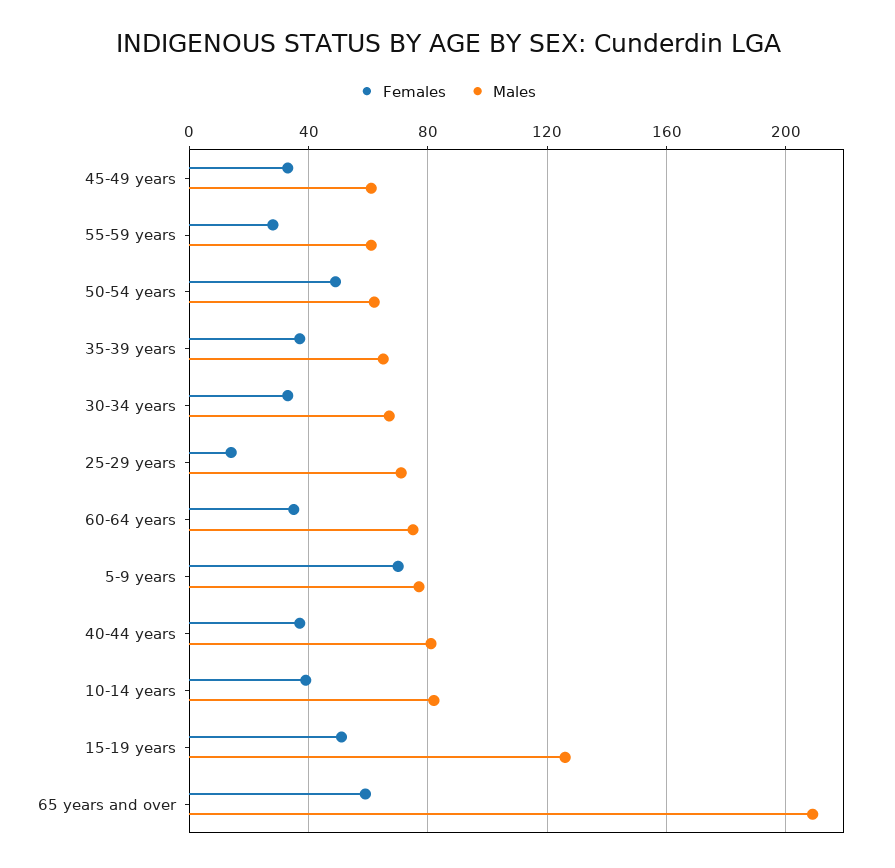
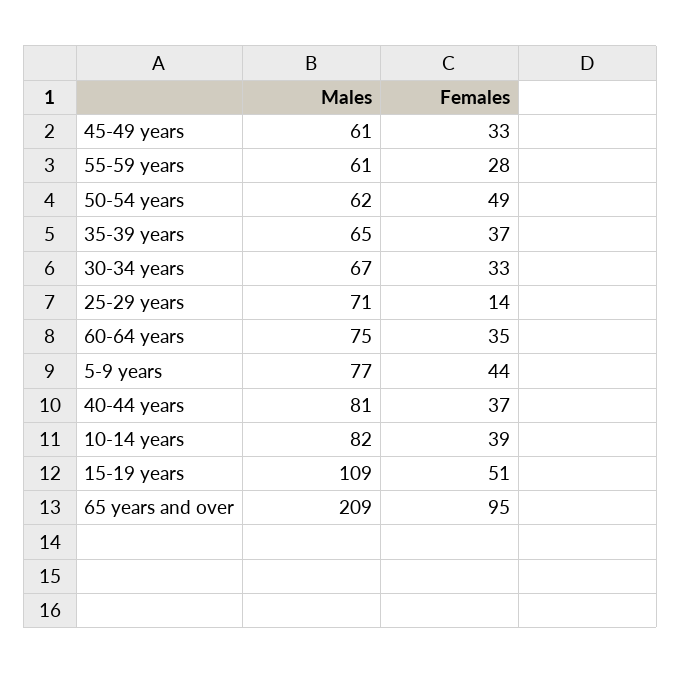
Females, 5-9 years: 70 -> 44
Males, 15-19 years: 125 -> 109
Females, 65 years and over: 60 -> 95

